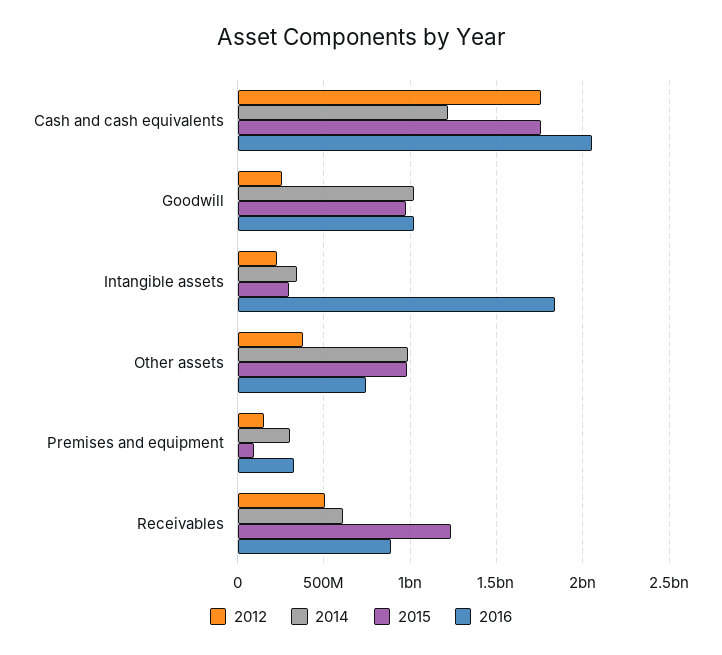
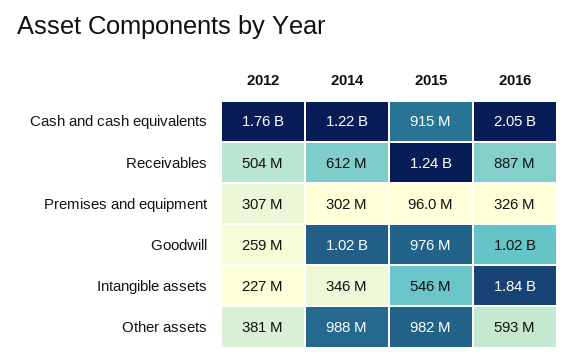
2015, Cash and cash equivalents: 1750000000 -> 915000000
2015, Intangible assets: 300000000 -> 546000000
2016, Other assets: 750000000 -> 593000000
2012, Premises and equipment: 150000000 -> 307000000

